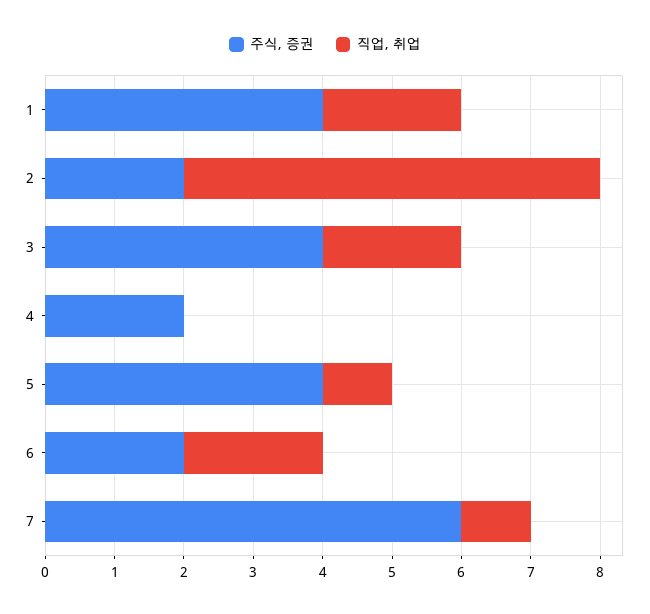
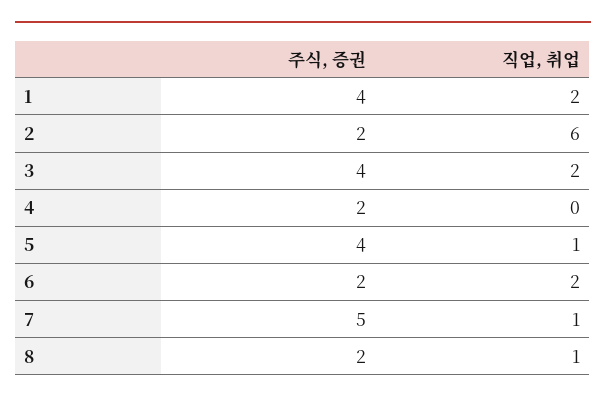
주식, 증권, 7: 6 -> 5
주식, 증권, 8: none -> 2
직업, 취업, 8: none -> 1

